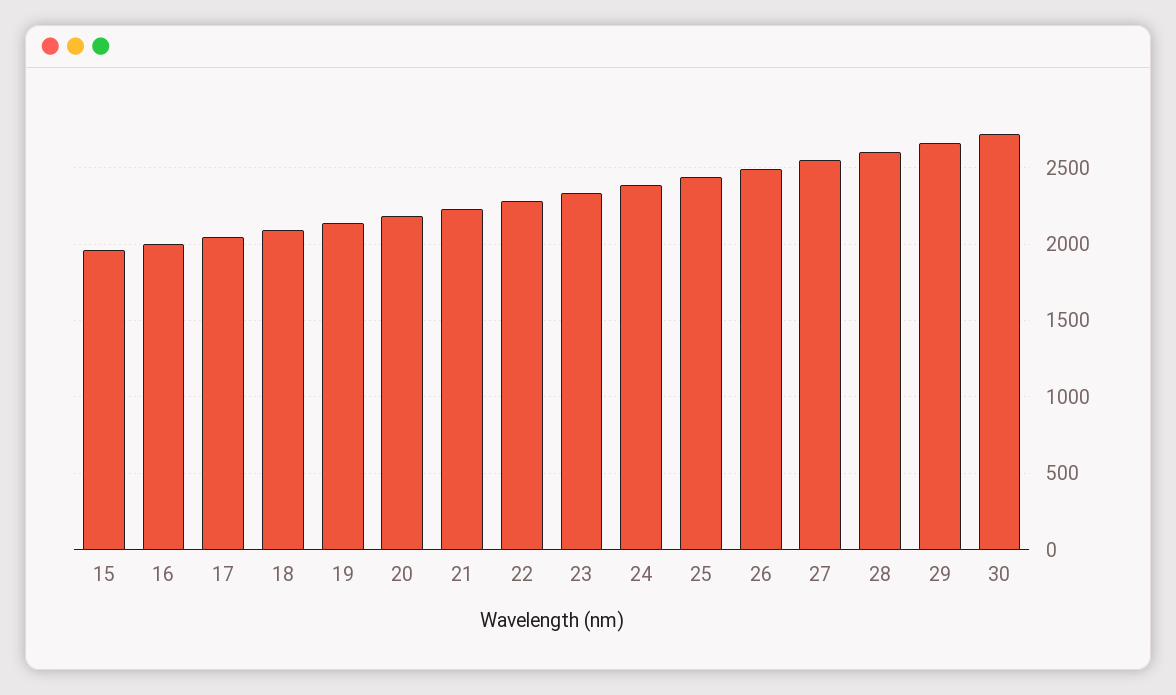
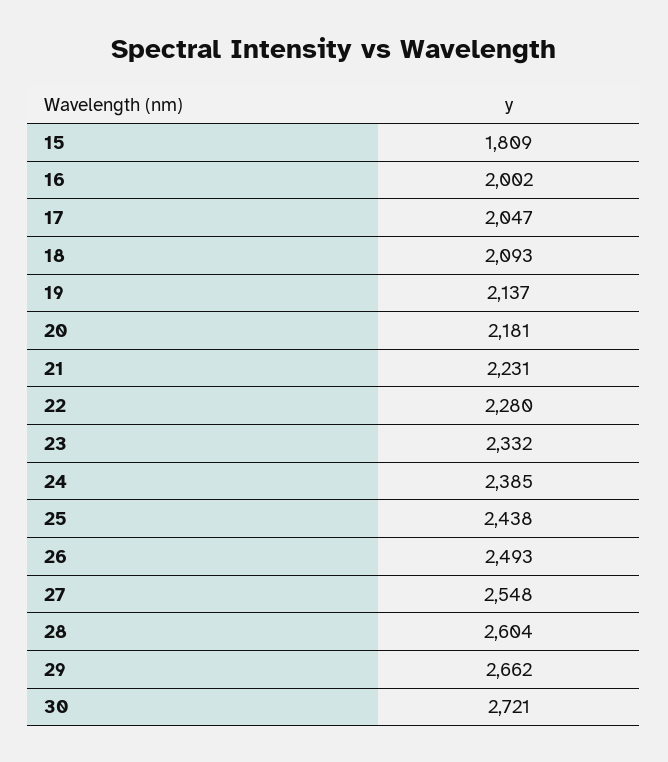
15: 1950 -> 1809

